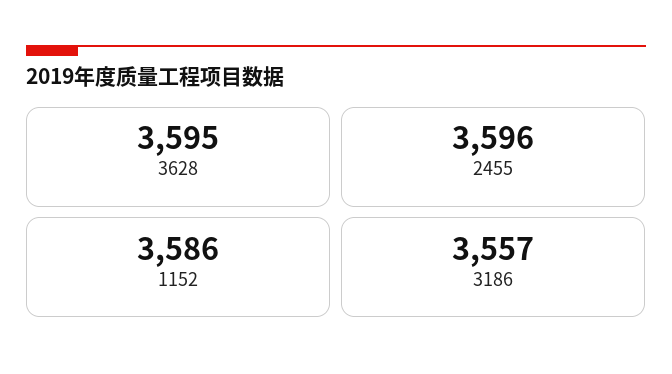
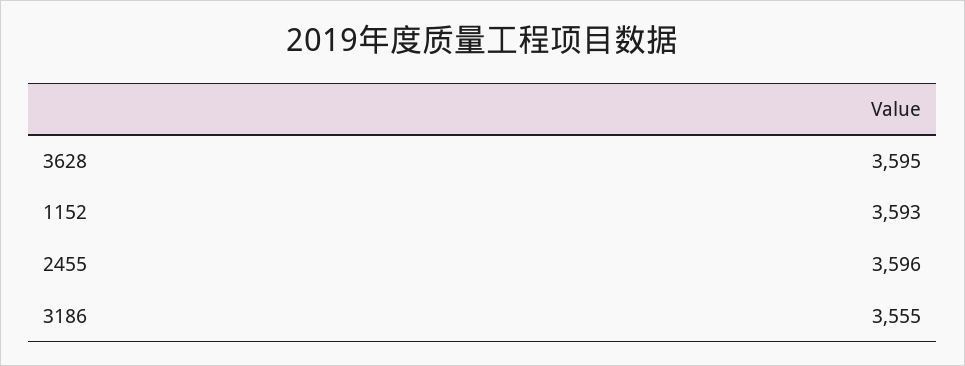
1152: 3586 -> 3593
3186: 3557 -> 3555

